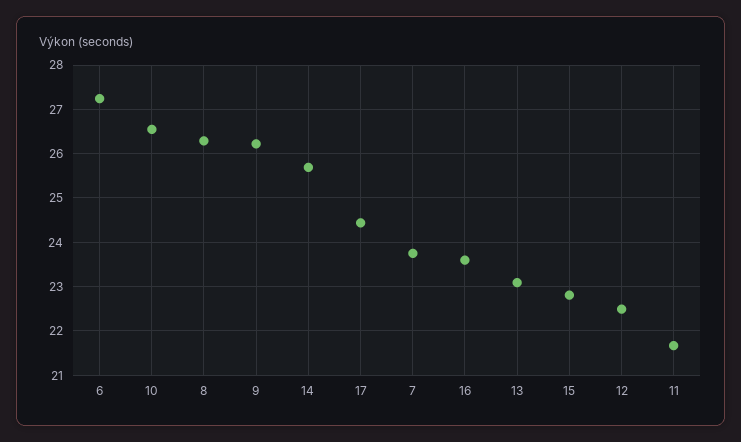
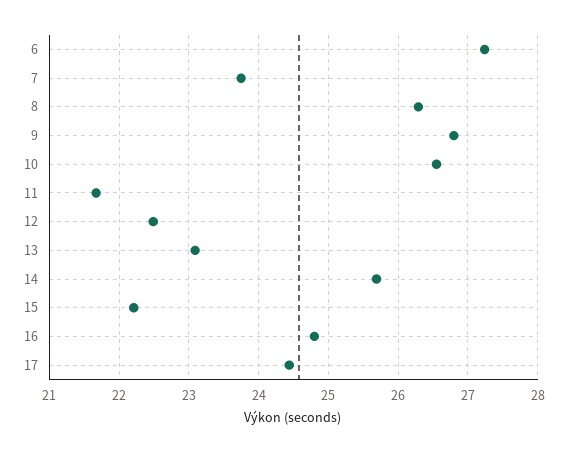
9: 26.2 -> 26.8
16: 23.6 -> 24.8
15: 22.8 -> 22.2

